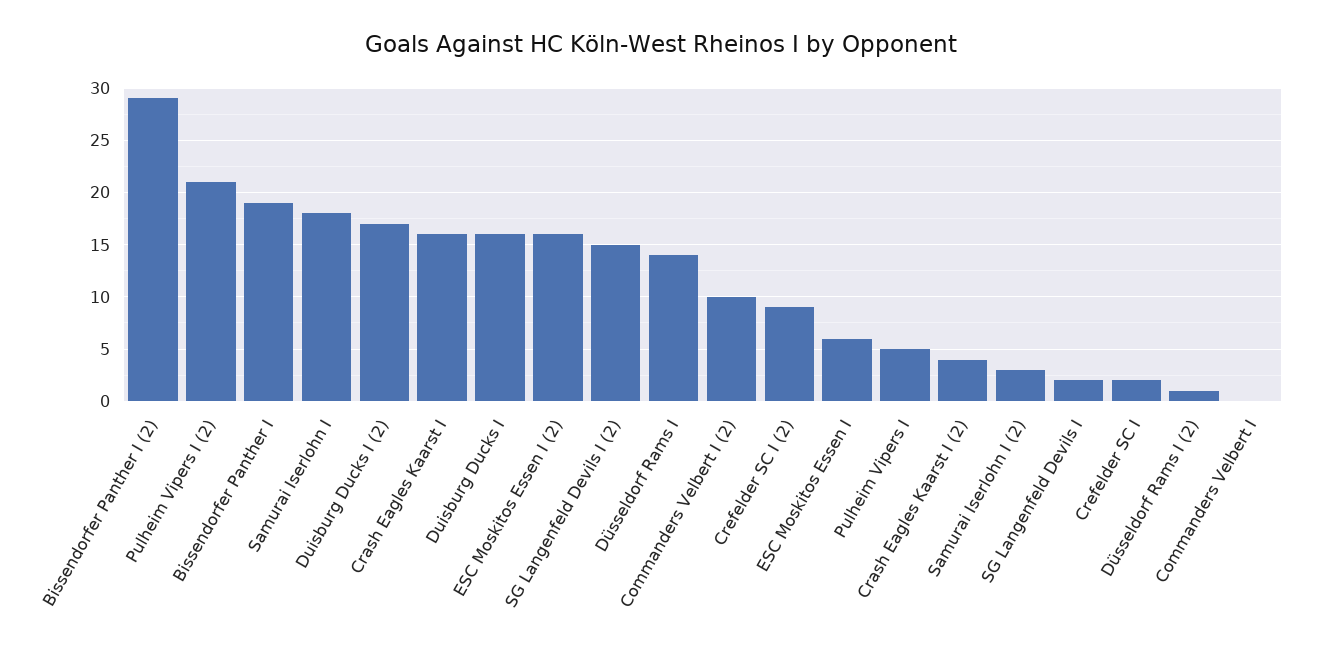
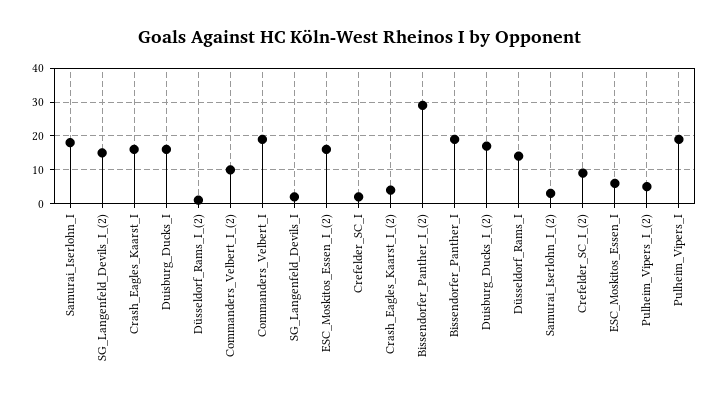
Pulheim Vipers I (2): 21 -> 5
Pulheim Vipers I: 5 -> 20
Commanders Velbert I: 0 -> 20

